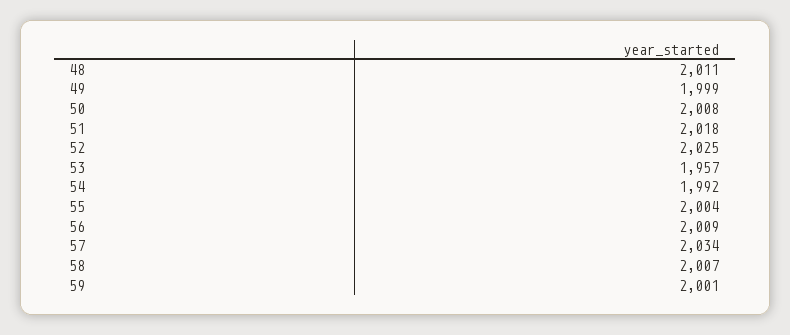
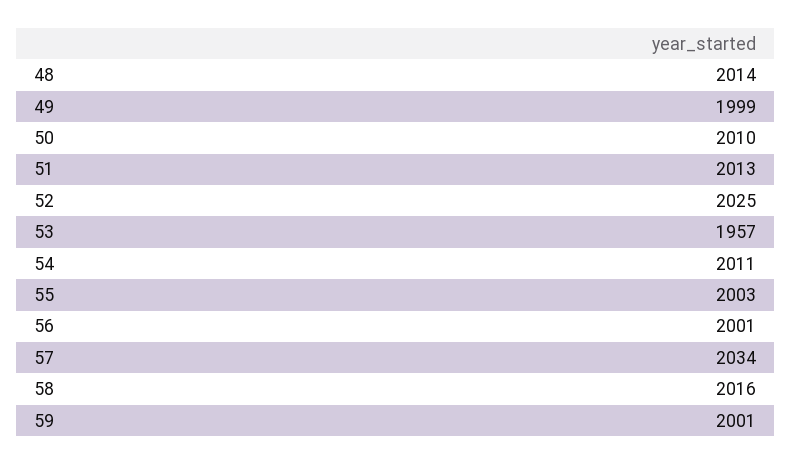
48: 2011 -> 2014
50: 2008 -> 2010
51: 2018 -> 2013
54: 1992 -> 2011
55: 2004 -> 2003
56: 2009 -> 2001
58: 2007 -> 2016

